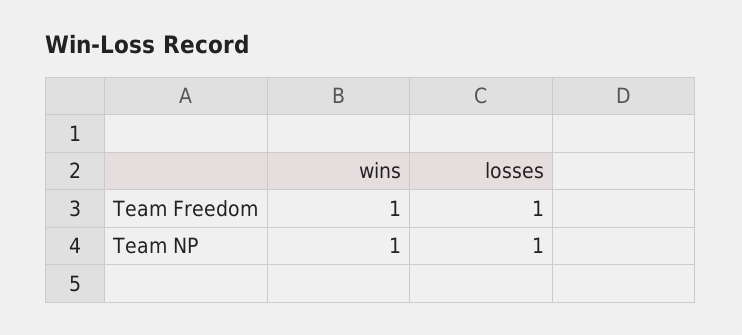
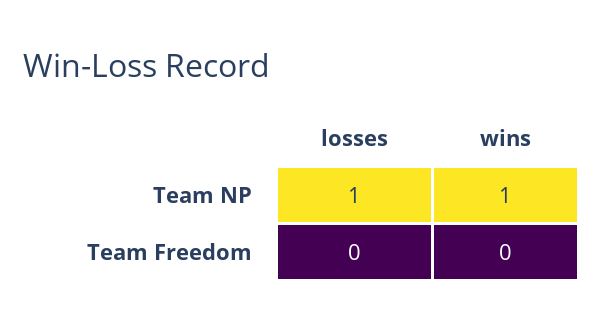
wins, Team Freedom: 1 -> 0
losses, Team Freedom: 1 -> 0

